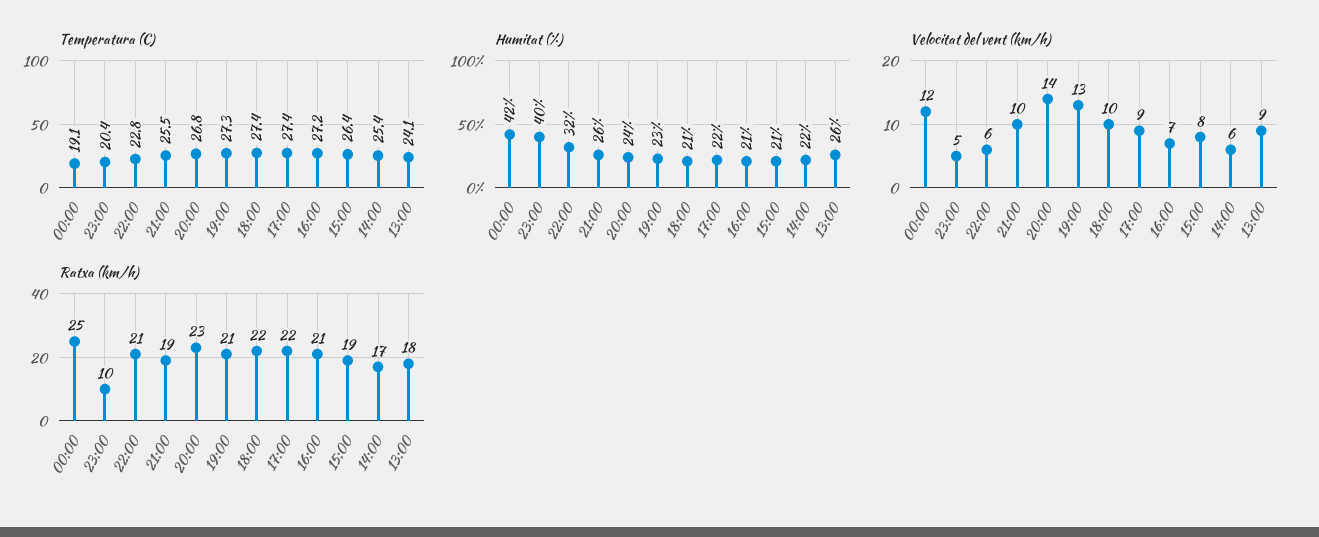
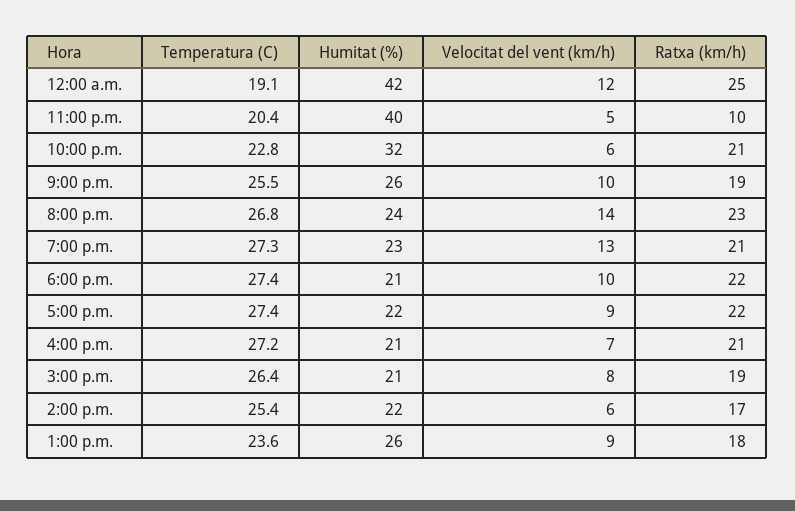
Temperatura (C), 13:00: 24.1 -> 23.6

